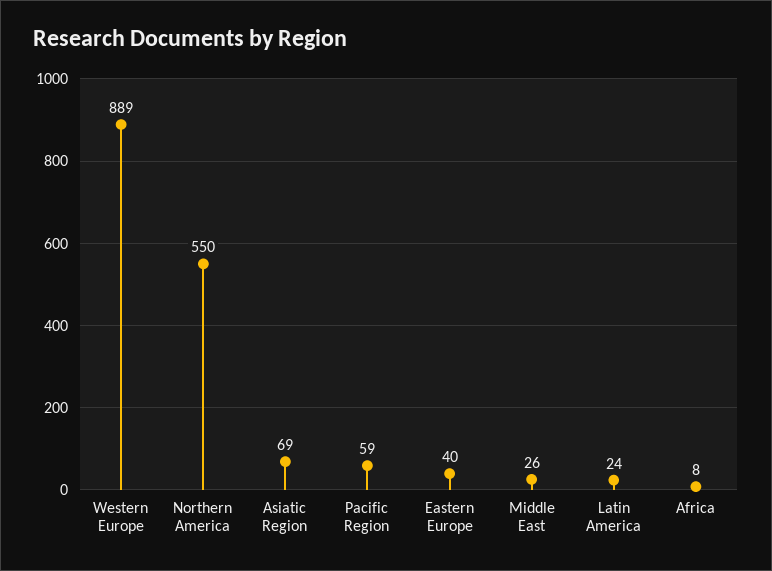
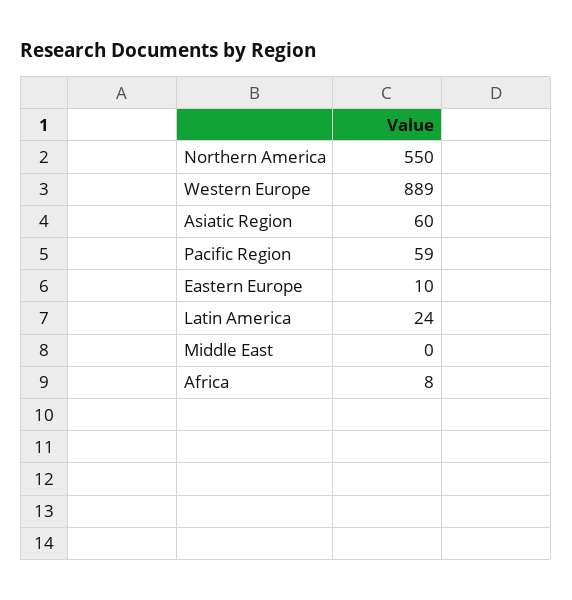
Asiatic Region: 69 -> 60
Eastern Europe: 40 -> 10
Middle East: 26 -> 0

